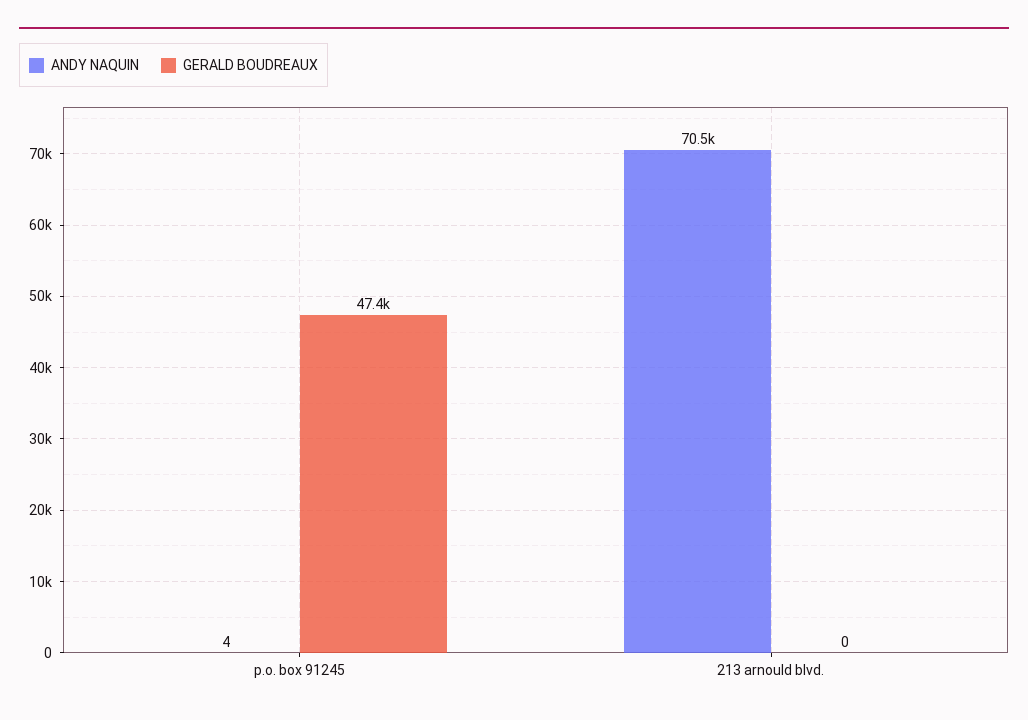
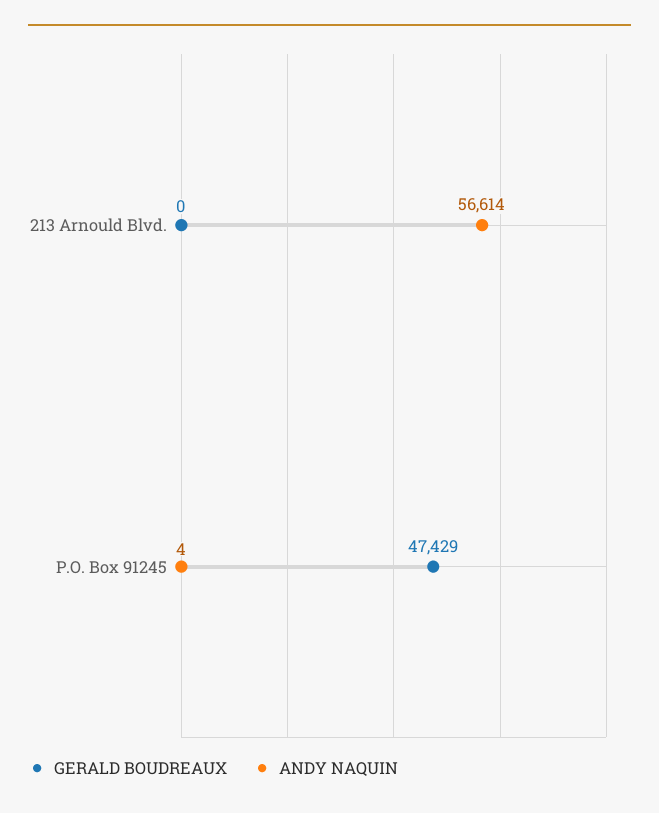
ANDY NAQUIN, 213 arnould blvd.: 70500 -> 56614

